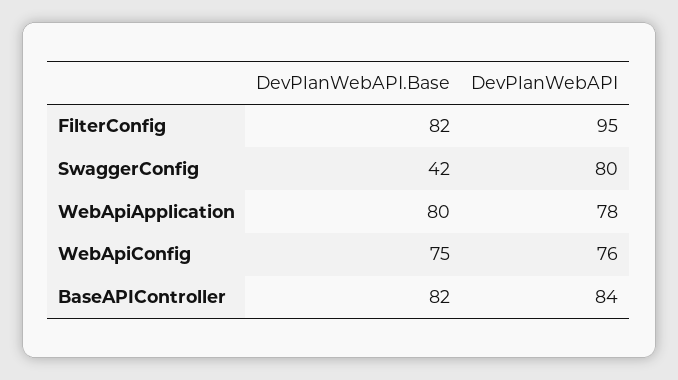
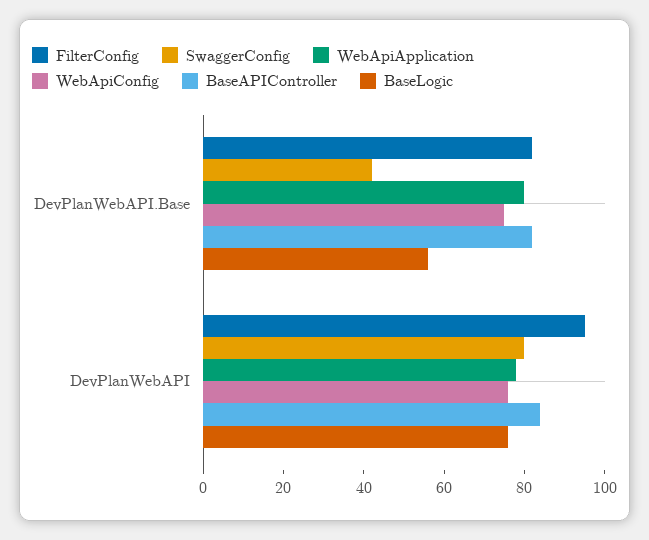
BaseLogic, DevPlanWebAPI.Base: none -> 55
BaseLogic, DevPlanWebAPI: none -> 75

